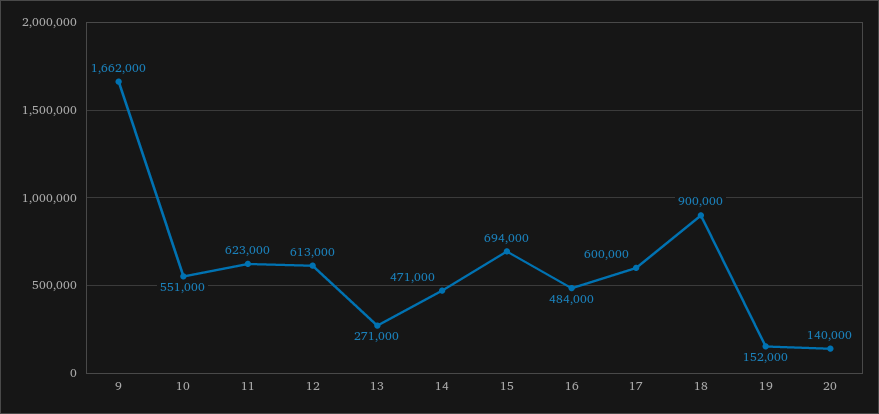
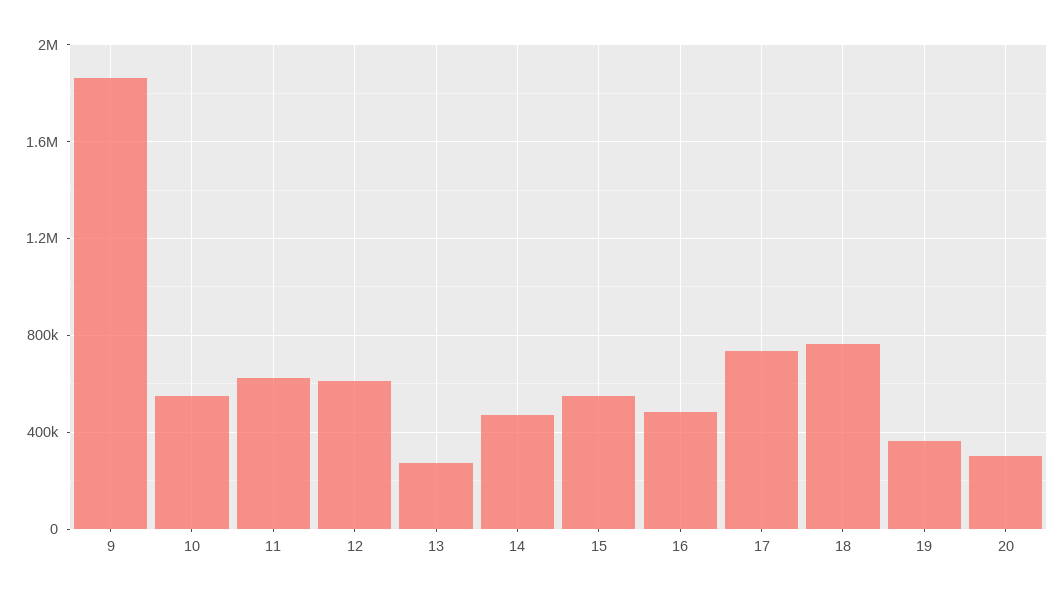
9: 1662000 -> 1850000
15: 694000 -> 550000
17: 600000 -> 750000
18: 900000 -> 750000
19: 152000 -> 350000
20: 140000 -> 300000

